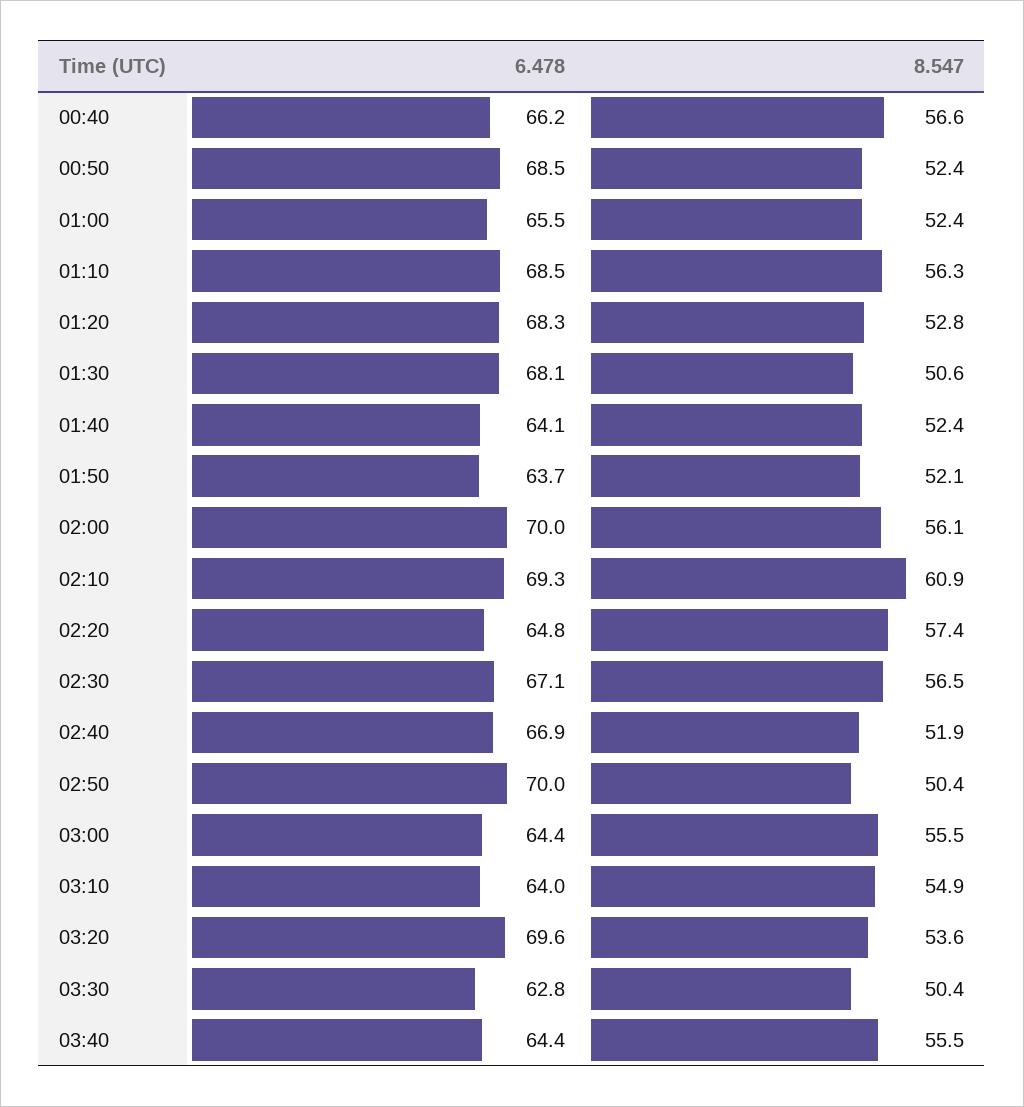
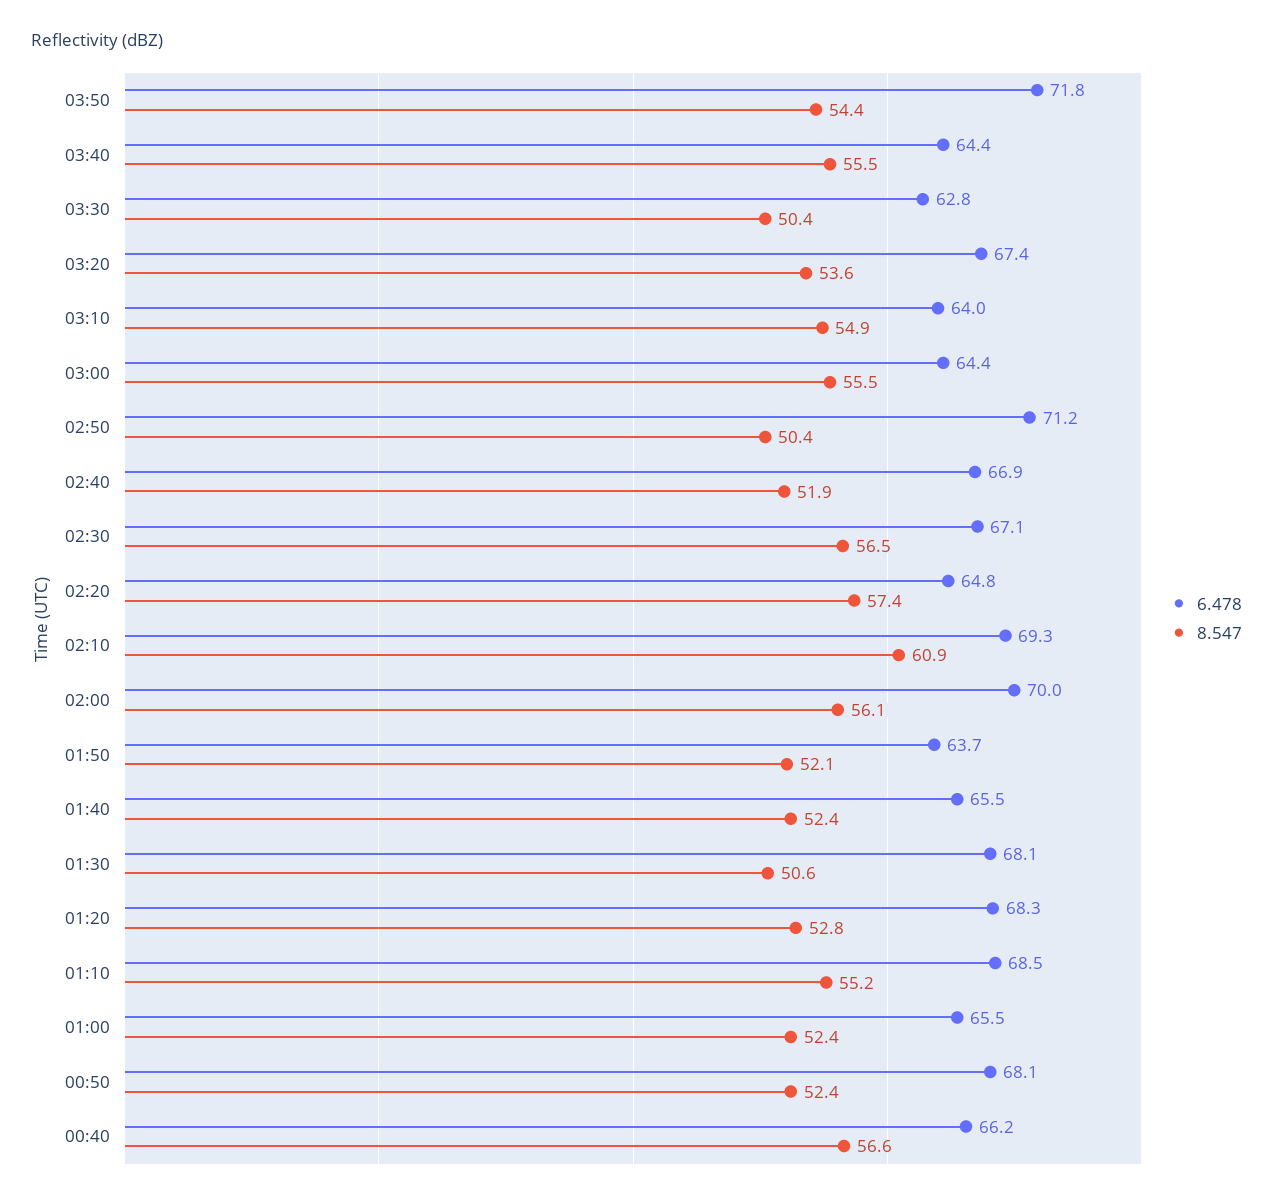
6.478, 00:50: 68.5 -> 68.1
8.547, 01:10: 56.3 -> 55.2
6.478, 01:40: 64.1 -> 65.5
6.478, 02:50: 70 -> 71.2
6.478, 03:20: 69.6 -> 67.4
6.478, 03:50: none -> 71.8
8.547, 03:50: none -> 54.4

